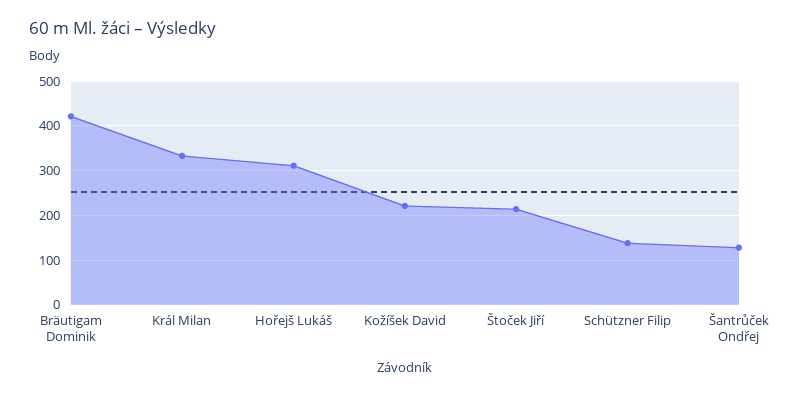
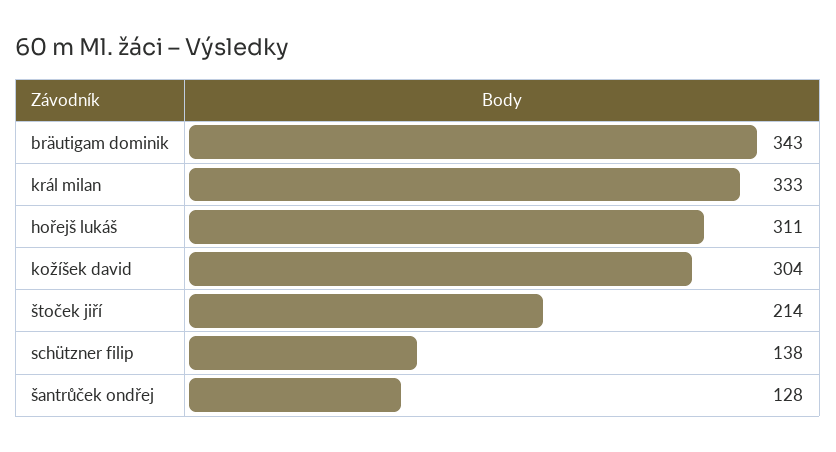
Bräutigam Dominik: 420 -> 343
Kožíšek David: 220 -> 304

